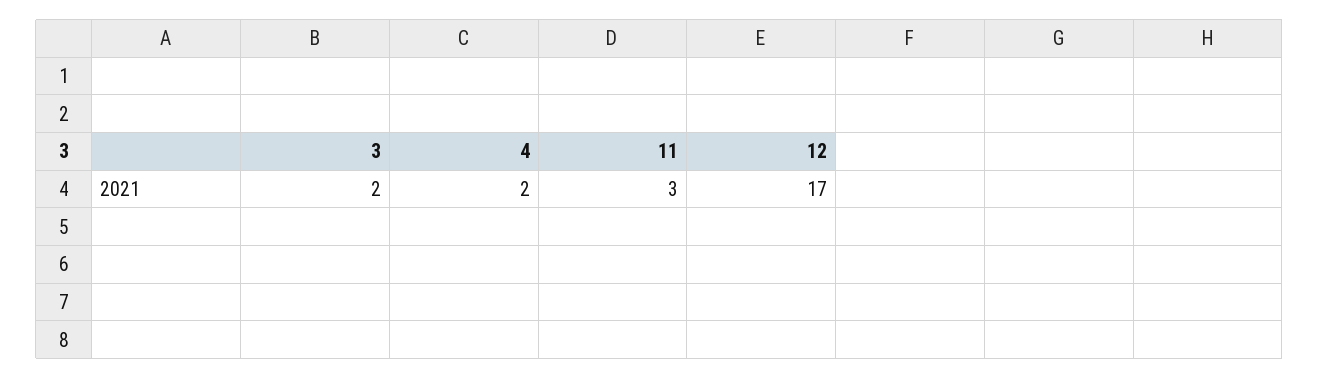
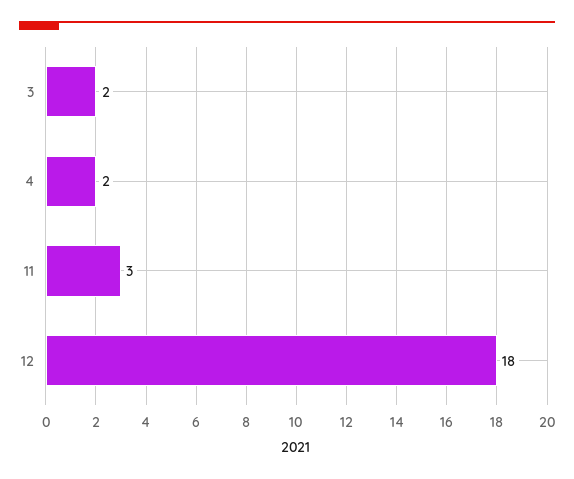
12: 17 -> 18

